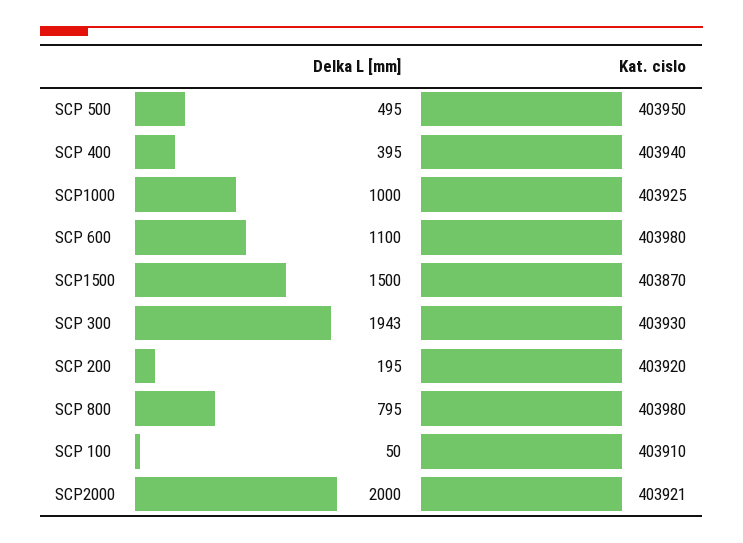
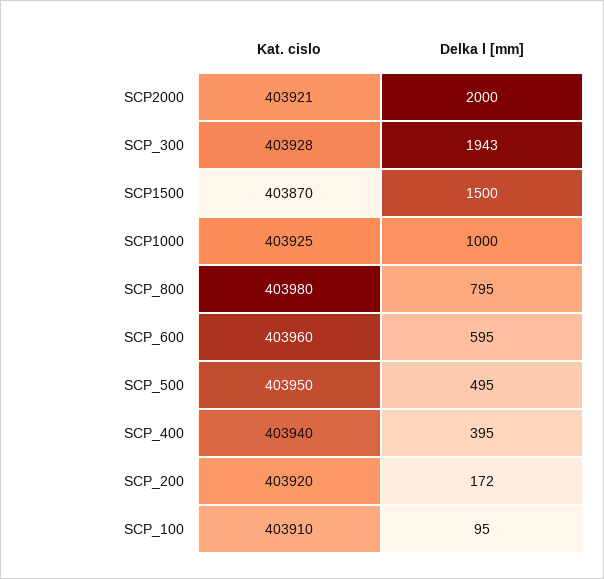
Delka L [mm], SCP 600: 1100 -> 595
Kat. cislo, SCP 600: 403980 -> 403960
Kat. cislo, SCP 300: 403930 -> 403928
Delka L [mm], SCP 200: 195 -> 172
Delka L [mm], SCP 100: 50 -> 95

